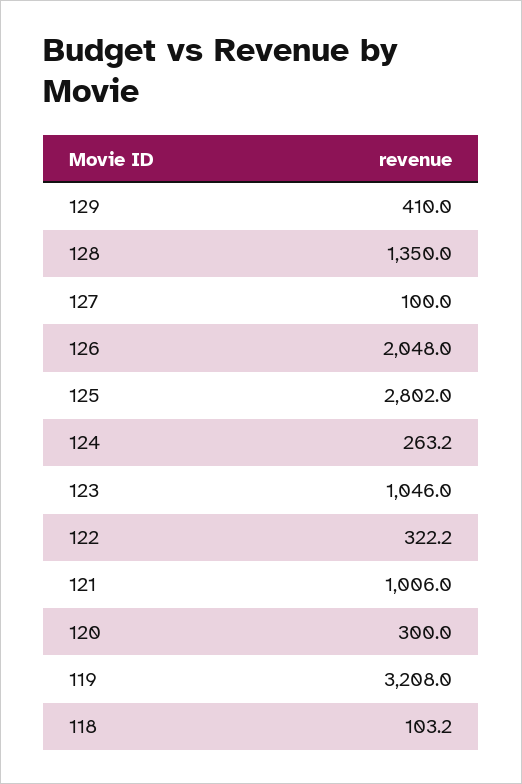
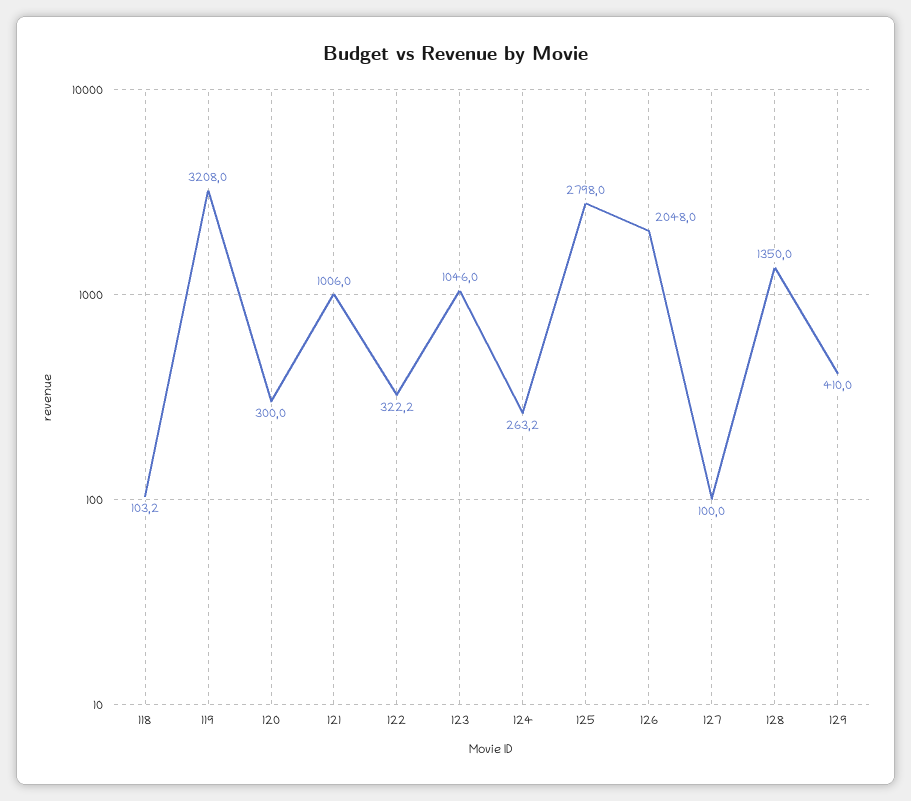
125: 2802 -> 2798

